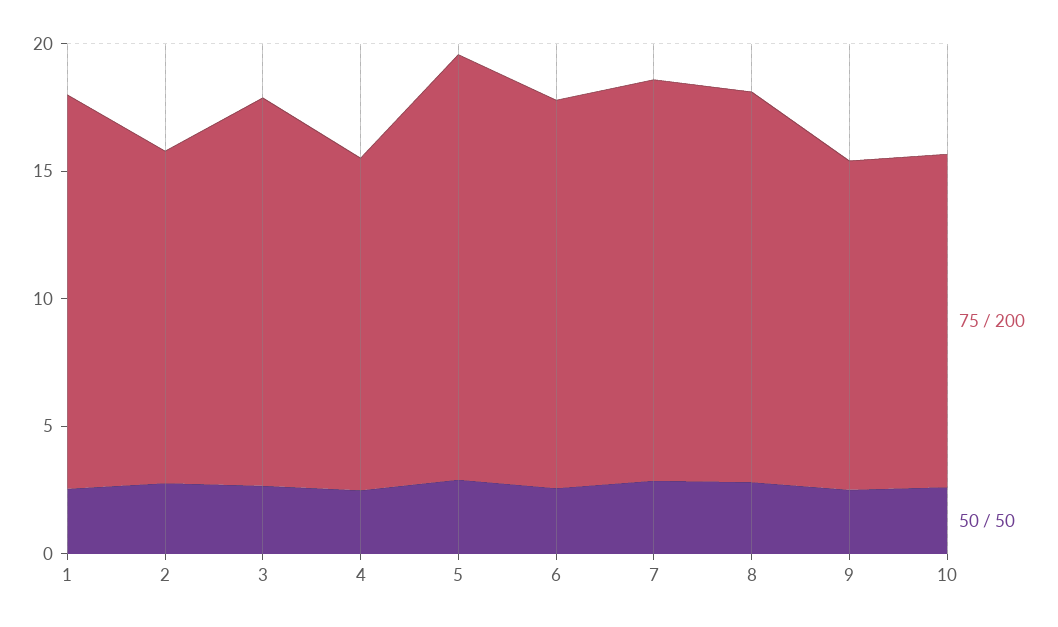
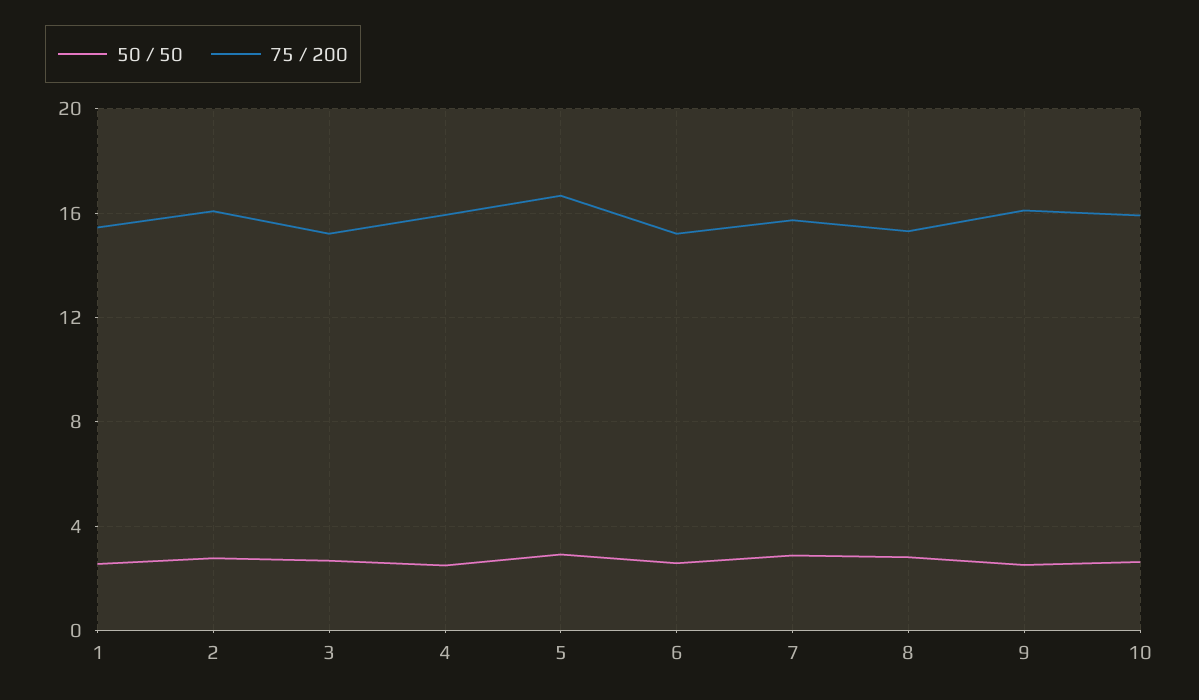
75 / 200, 2: 13 -> 16
75 / 200, 4: 13 -> 16
75 / 200, 9: 13 -> 16
75 / 200, 10: 13 -> 16

